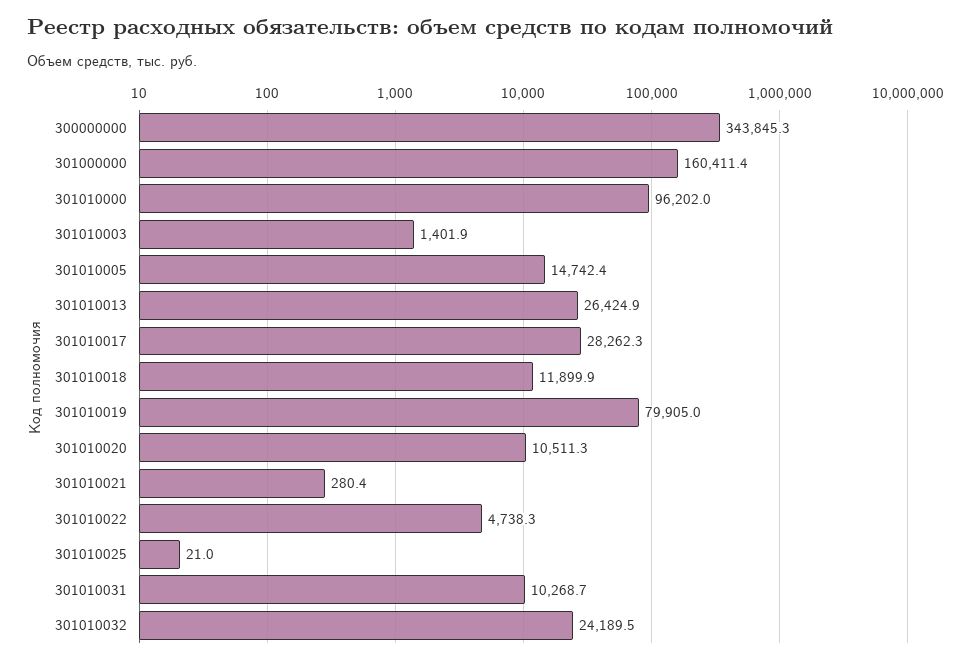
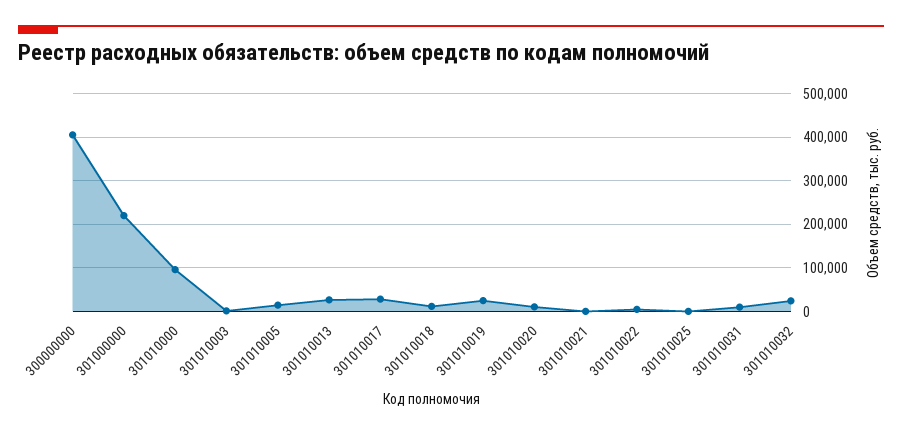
300000000: 343845.3 -> 400000
301000000: 160411.4 -> 220000
301010019: 79905 -> 20000

